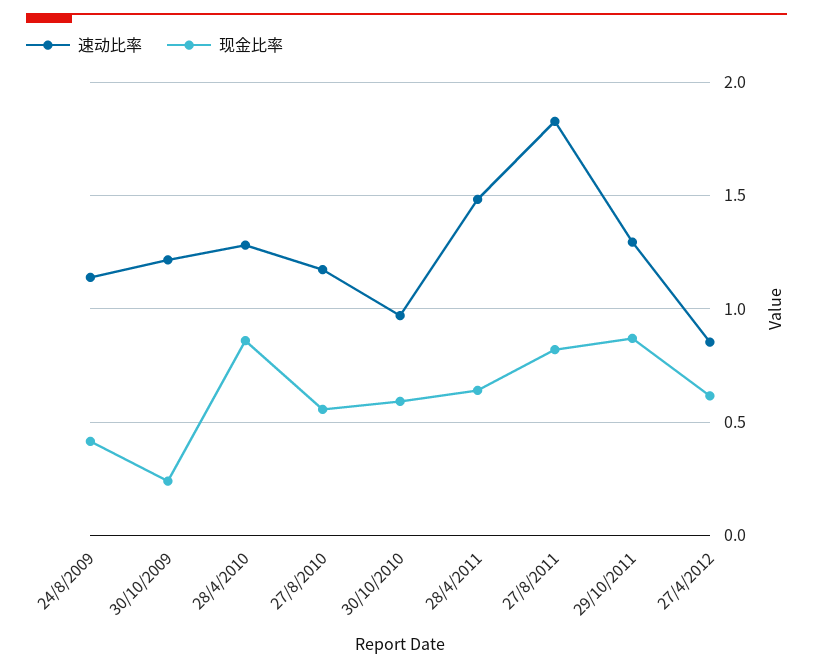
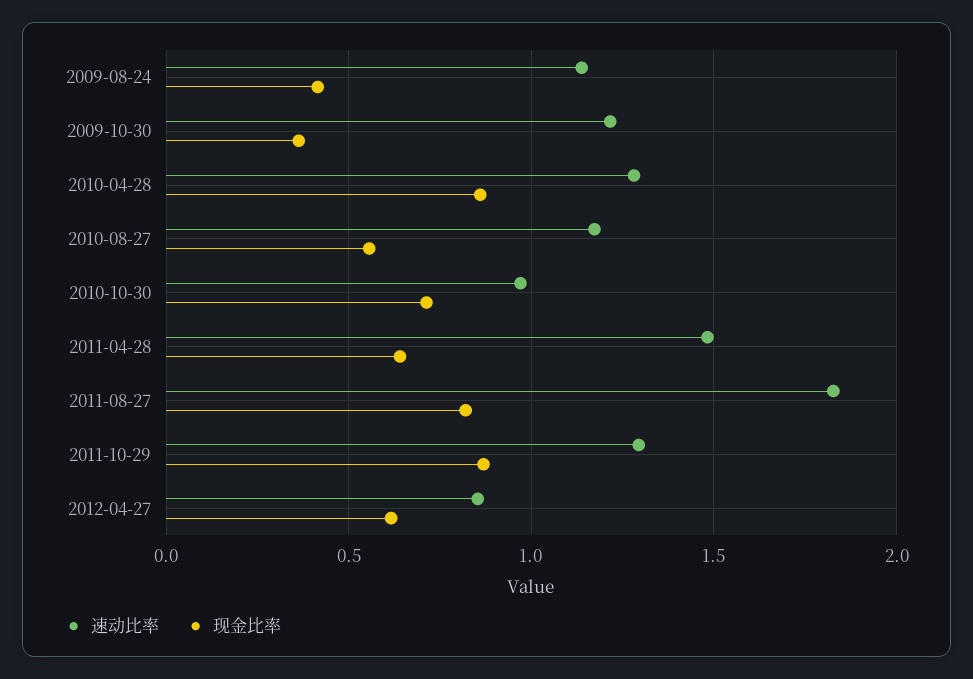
现金比率, 30/10/2009: 0.25 -> 0.35
现金比率, 30/10/2010: 0.6 -> 0.7

